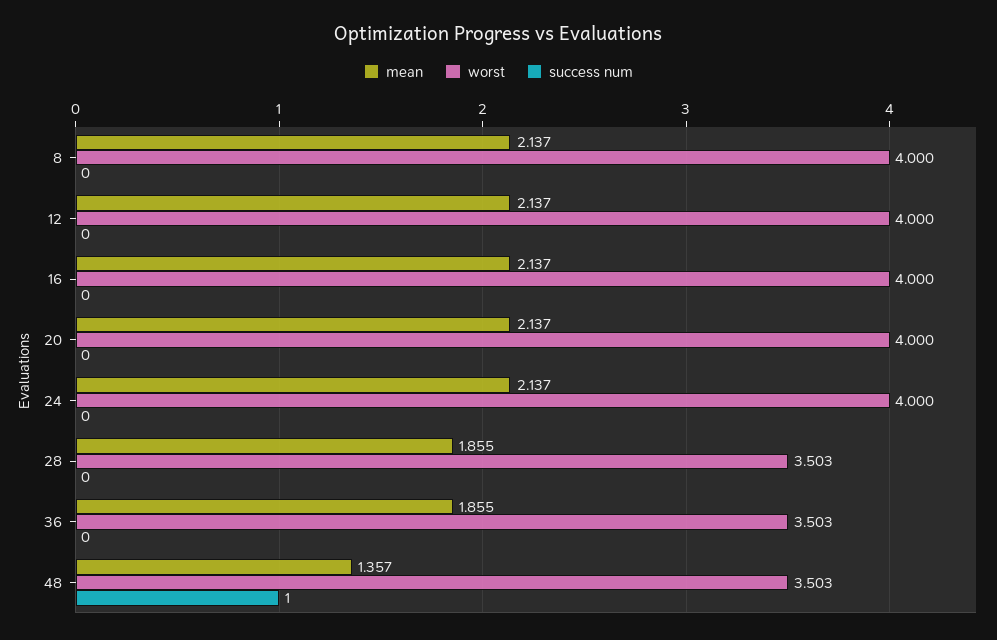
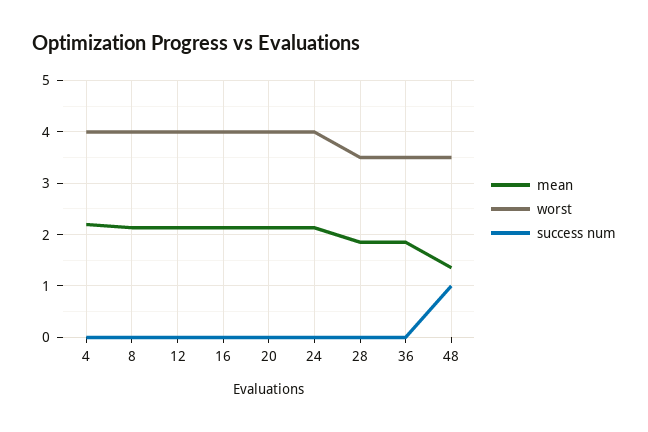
mean, 4: none -> 2.2
worst, 4: none -> 4
success num, 4: none -> 0

